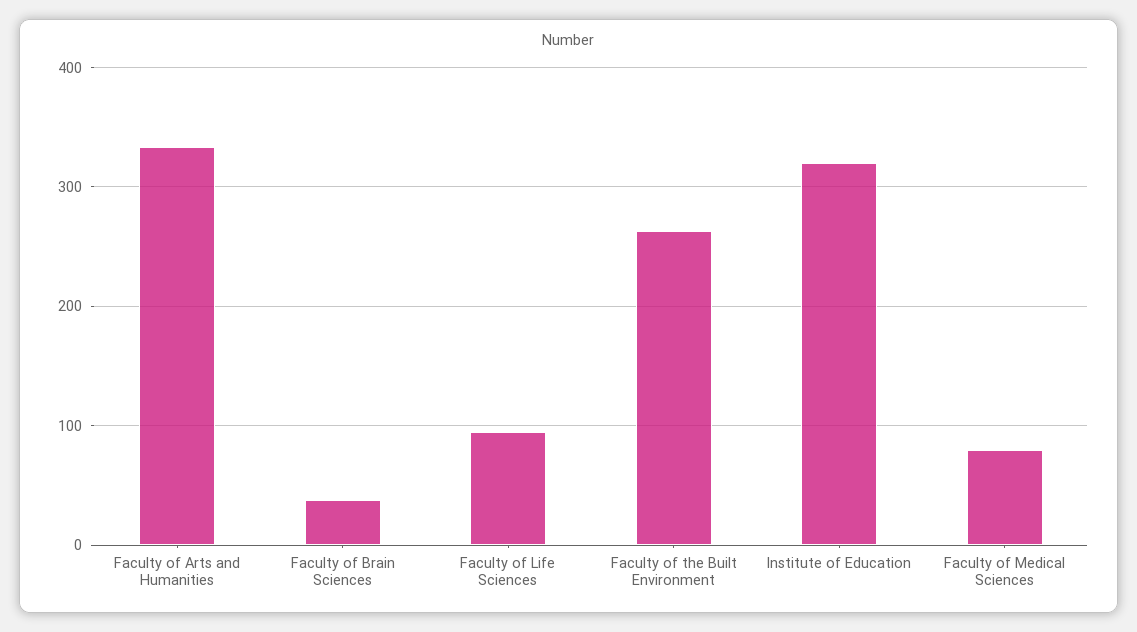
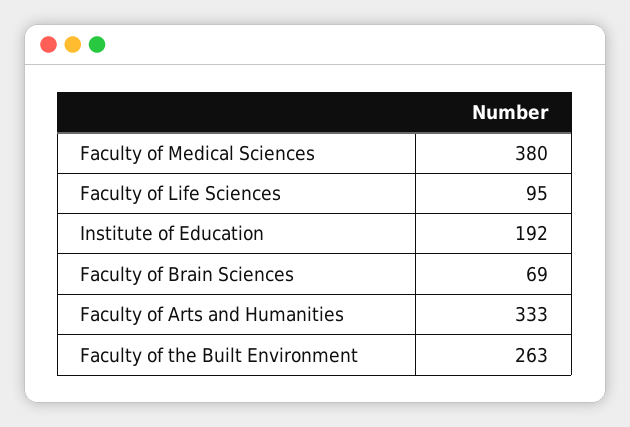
Faculty of Brain Sciences: 40 -> 69
Institute of Education: 320 -> 192
Faculty of Medical Sciences: 80 -> 380

